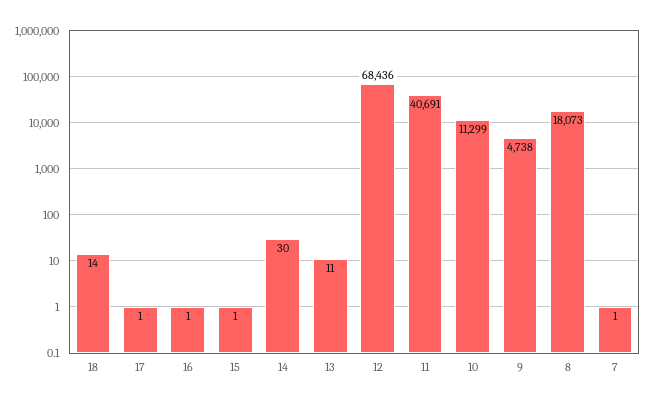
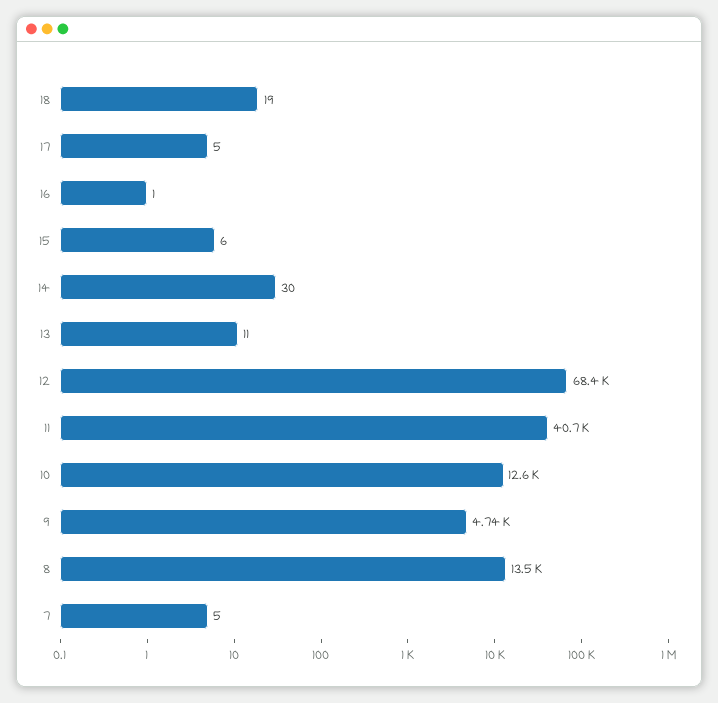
18: 14 -> 19
17: 1 -> 5
15: 1 -> 6
10: 11299 -> 12600
8: 18073 -> 13500
7: 1 -> 5

